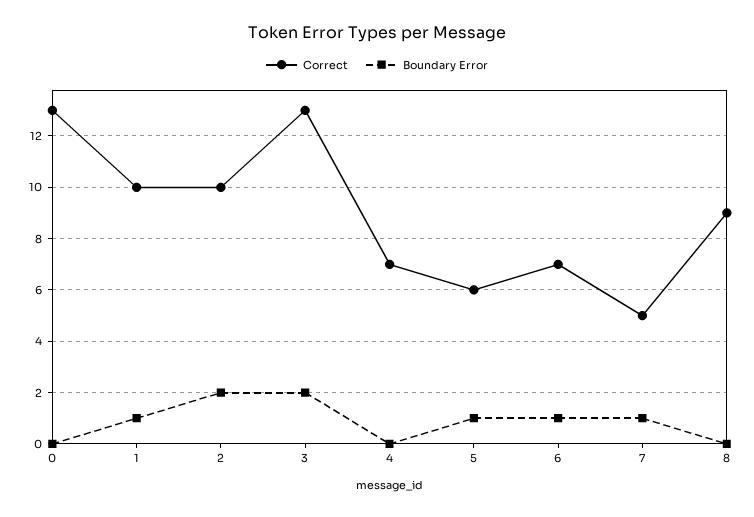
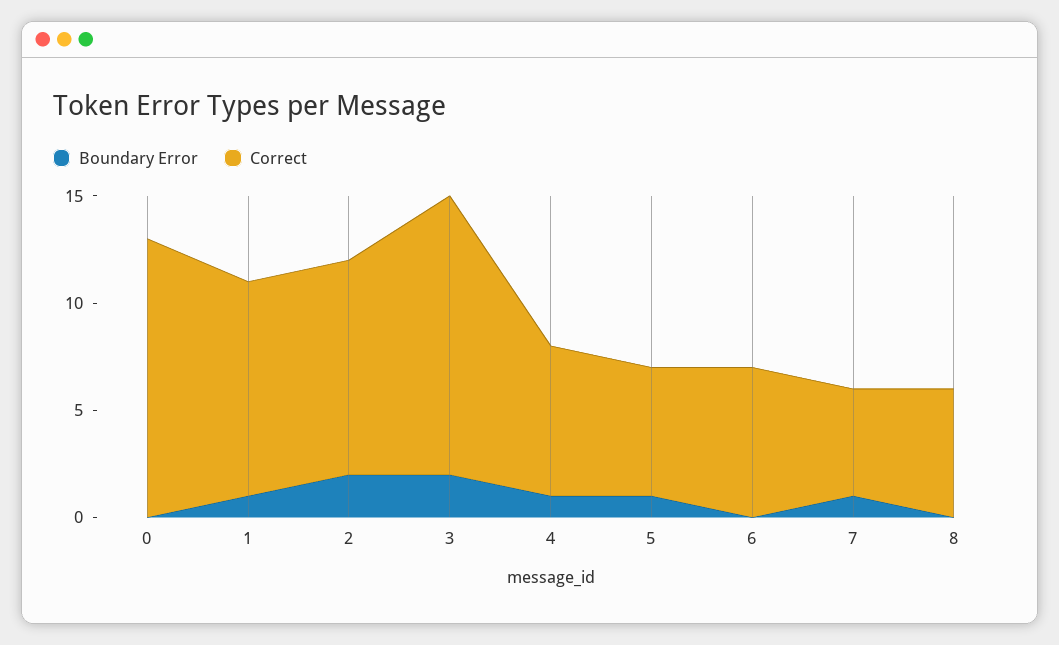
Boundary Error, 4: 0 -> 1
Boundary Error, 6: 1 -> 0
Correct, 8: 9 -> 6

